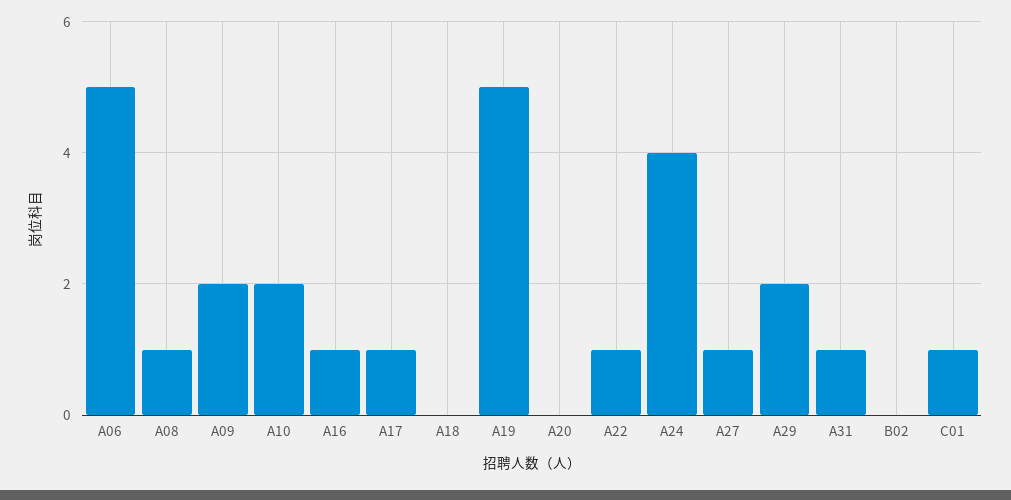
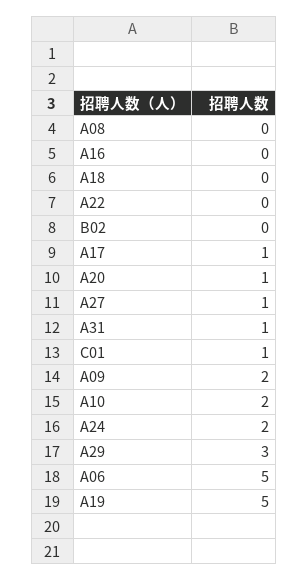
A08: 1 -> 0
A16: 1 -> 0
A20: 0 -> 1
A22: 1 -> 0
A24: 4 -> 2
A29: 2 -> 3

